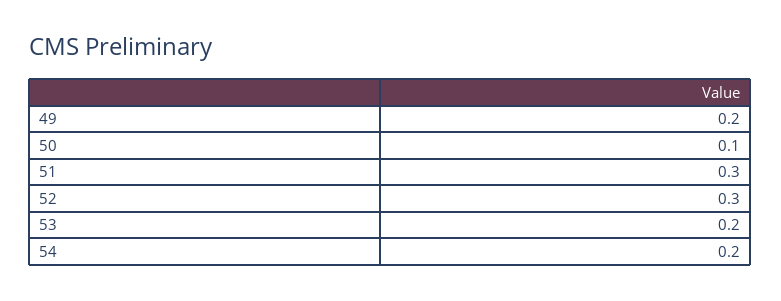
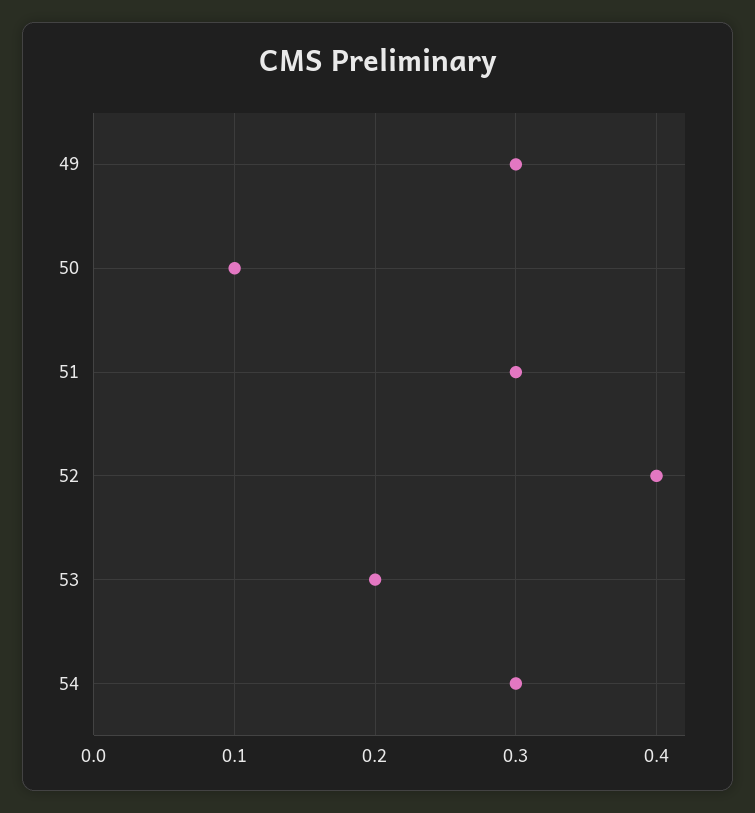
49: 0.2 -> 0.3
52: 0.3 -> 0.4
54: 0.2 -> 0.3

